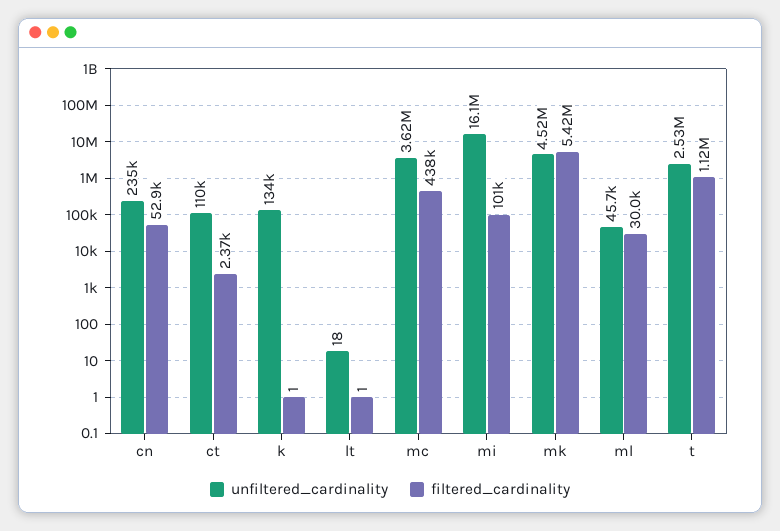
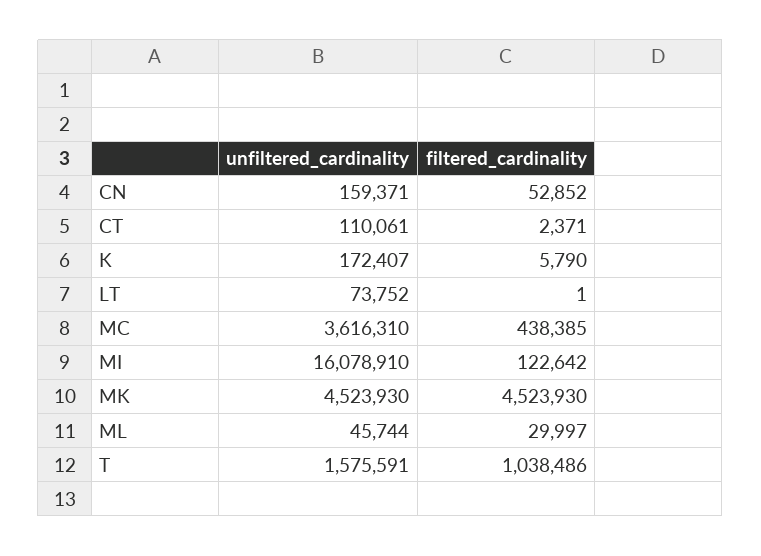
unfiltered_cardinality, cn: 235000 -> 159371
unfiltered_cardinality, k: 134000 -> 172407
filtered_cardinality, k: 1 -> 5790
unfiltered_cardinality, lt: 18 -> 73752
filtered_cardinality, mi: 101000 -> 122642
filtered_cardinality, mk: 5420000 -> 4523930
unfiltered_cardinality, t: 2530000 -> 1575591
filtered_cardinality, t: 1120000 -> 1038486

